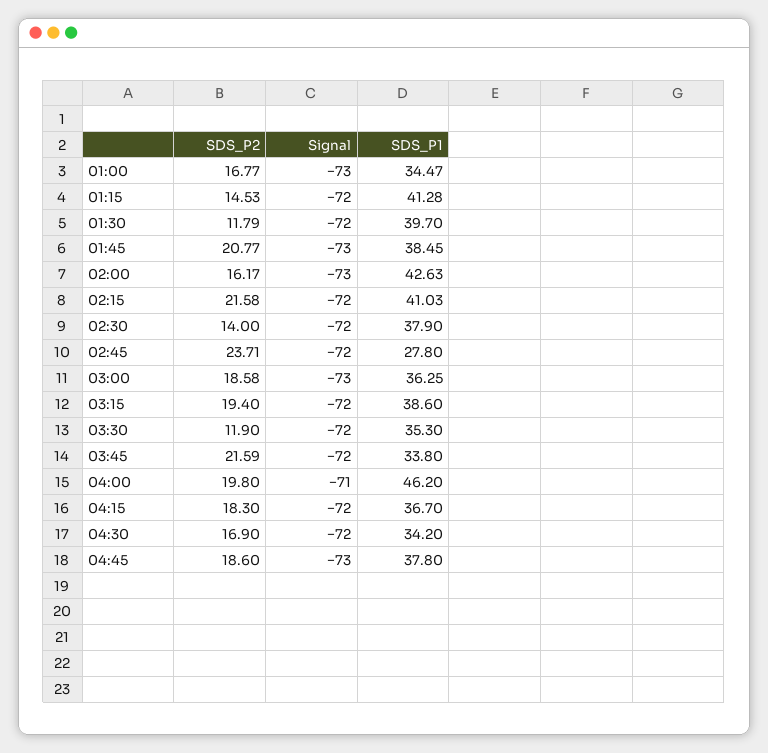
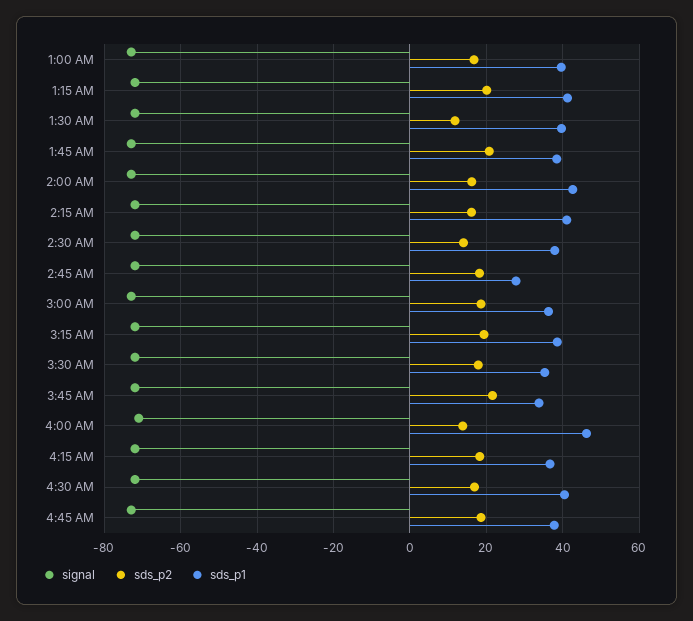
SDS_P1, 01:00: 34.47 -> 40
SDS_P2, 01:15: 14.53 -> 20
SDS_P2, 02:15: 21.58 -> 16
SDS_P2, 02:45: 23.71 -> 18
SDS_P2, 03:30: 11.9 -> 18
SDS_P2, 04:00: 19.8 -> 14
SDS_P1, 04:30: 34.2 -> 40

